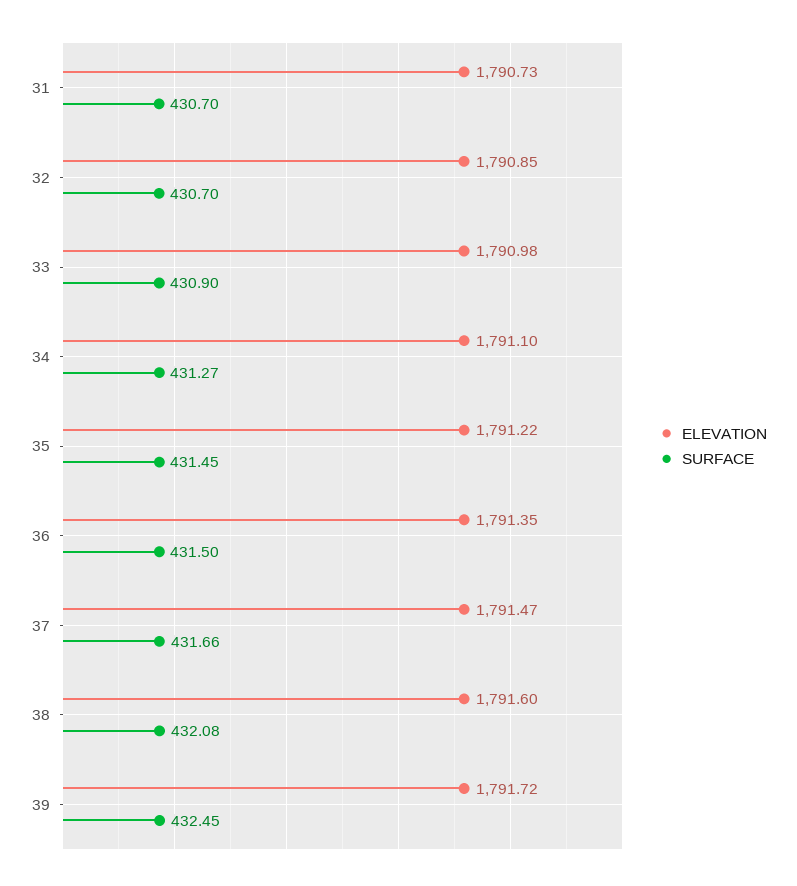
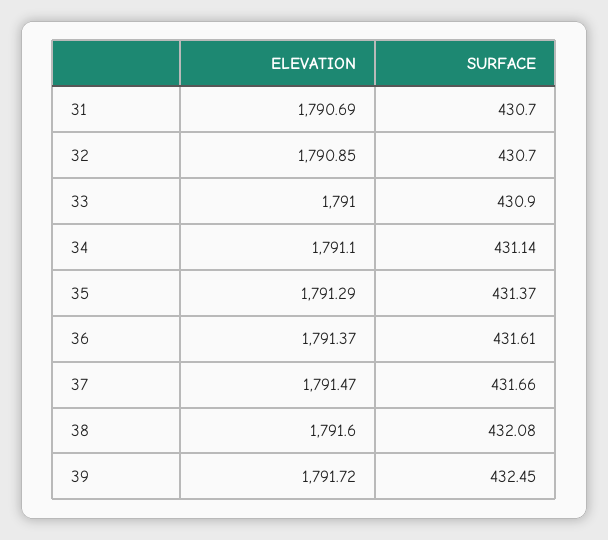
ELEVATION, 31: 1790.73 -> 1790.69
ELEVATION, 33: 1790.98 -> 1791
SURFACE, 34: 431.27 -> 431.14
ELEVATION, 35: 1791.22 -> 1791.29
SURFACE, 35: 431.45 -> 431.37
ELEVATION, 36: 1791.35 -> 1791.37
SURFACE, 36: 431.5 -> 431.61

